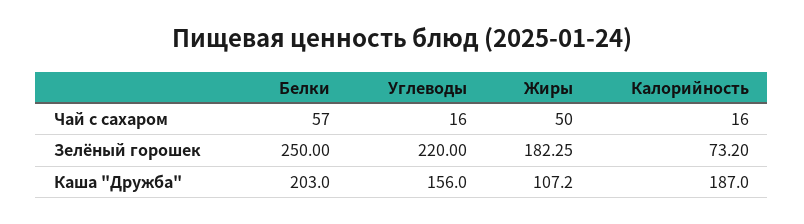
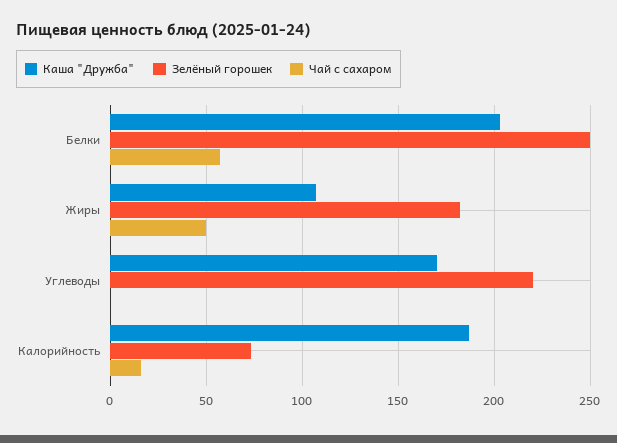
Чай с сахаром, Углеводы: 16 -> 0
Каша "Дружба", Углеводы: 156 -> 170

